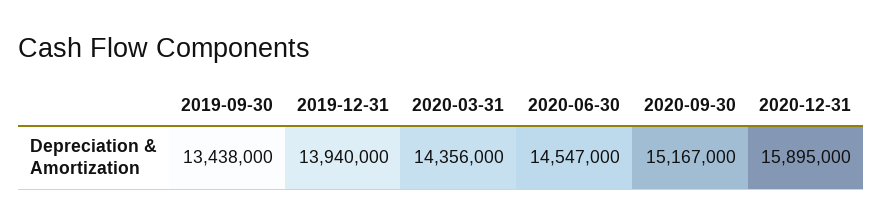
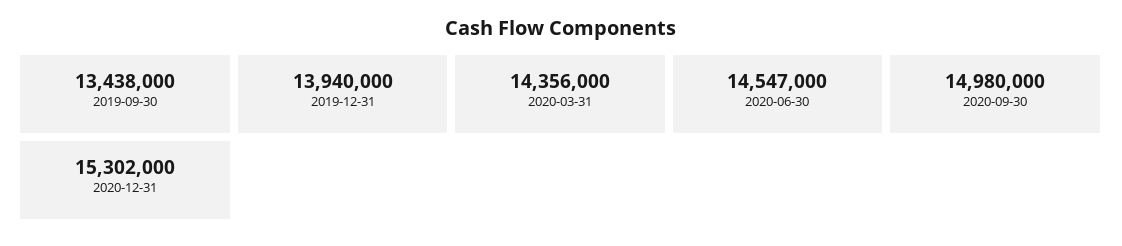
2020-09-30: 15167000 -> 14980000
2020-12-31: 15895000 -> 15302000

